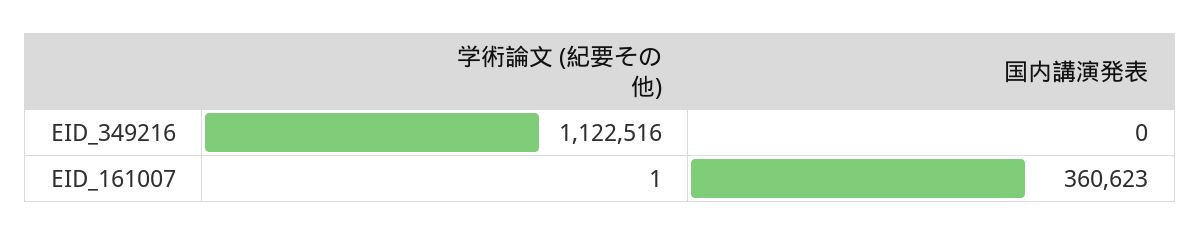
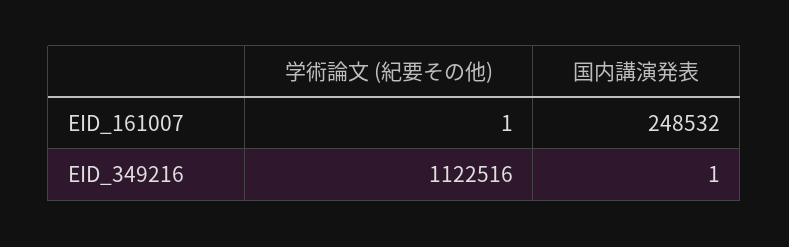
国内講演発表, EID_349216: 0 -> 1
国内講演発表, EID_161007: 360623 -> 248532

